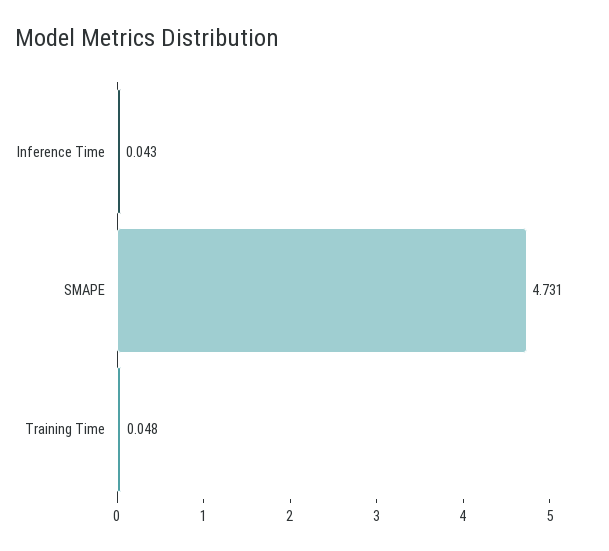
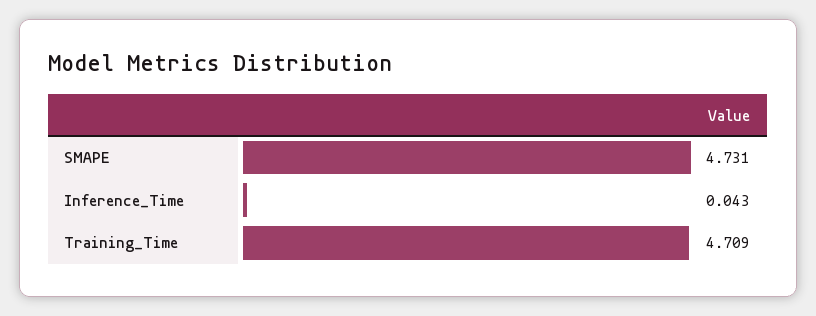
Training Time: 0.048 -> 4.709

